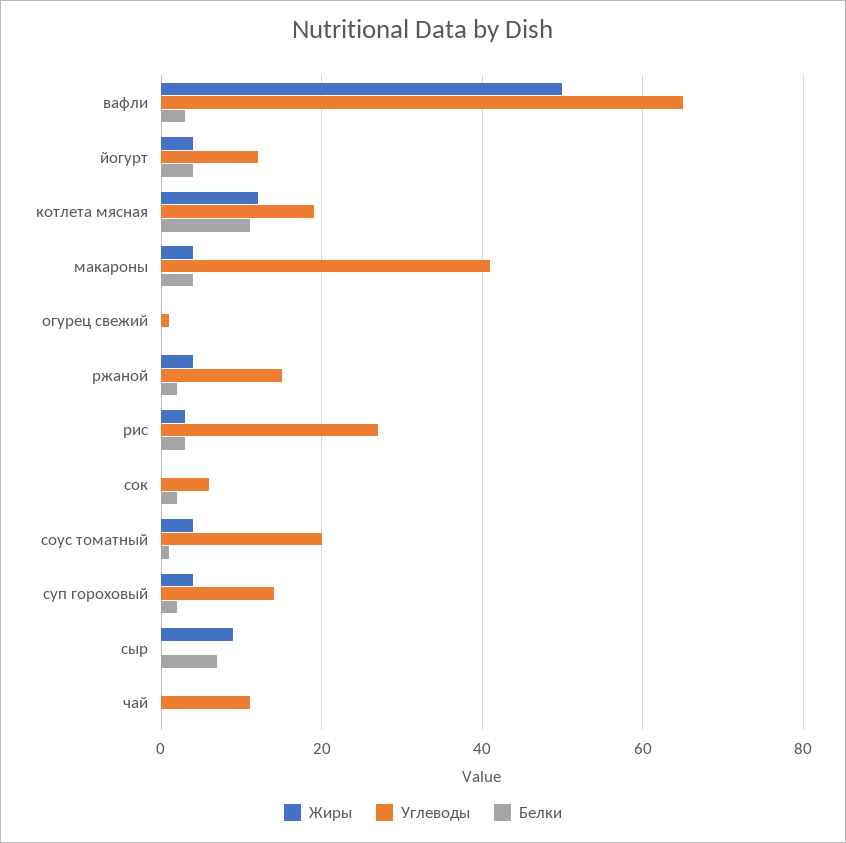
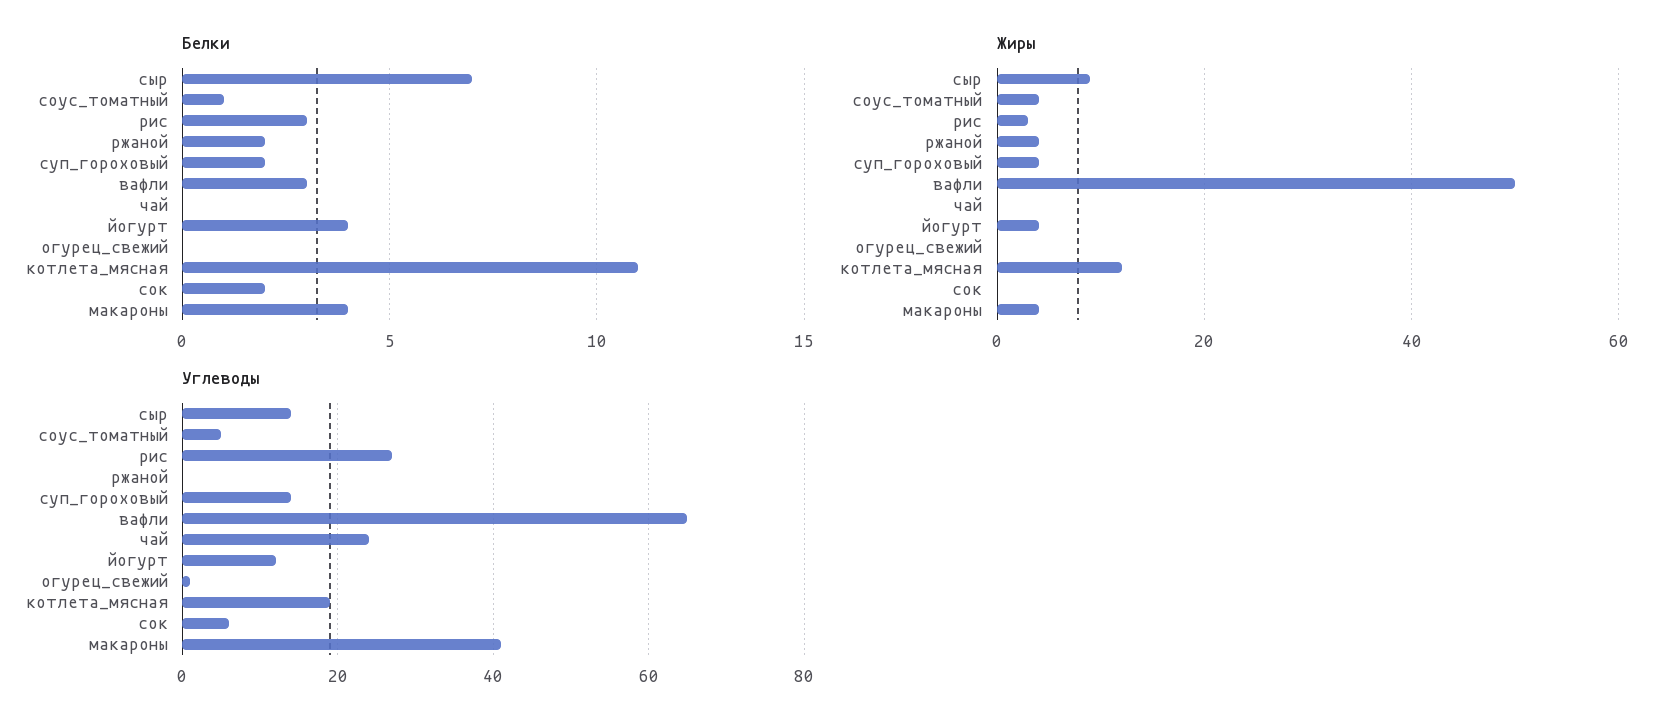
Углеводы, ржаной: 15 -> 0
Углеводы, соус томатный: 20 -> 5
Углеводы, сыр: 0 -> 15
Углеводы, чай: 10 -> 25

